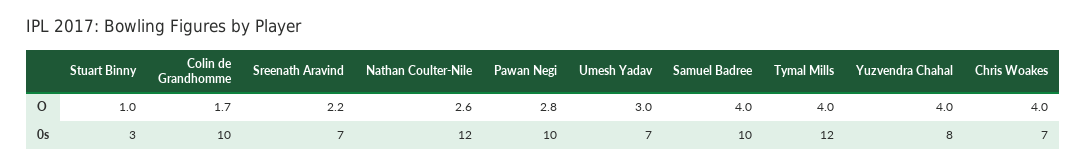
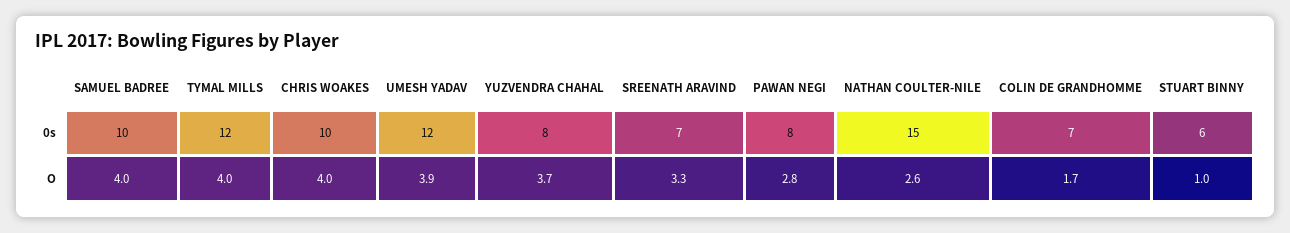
Sreenath Aravind, O: 2.2 -> 3.3
Umesh Yadav, O: 3 -> 3.9
Yuzvendra Chahal, O: 4 -> 3.7
Stuart Binny, 0s: 3 -> 6
Colin de Grandhomme, 0s: 10 -> 7
Nathan Coulter-Nile, 0s: 12 -> 15
Pawan Negi, 0s: 10 -> 8
Umesh Yadav, 0s: 7 -> 12
Chris Woakes, 0s: 7 -> 10

